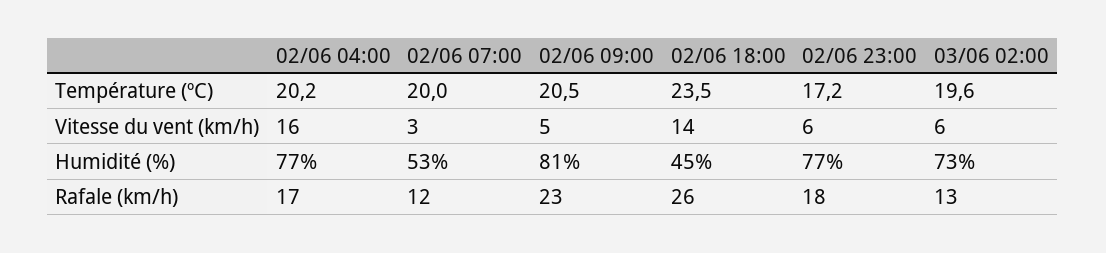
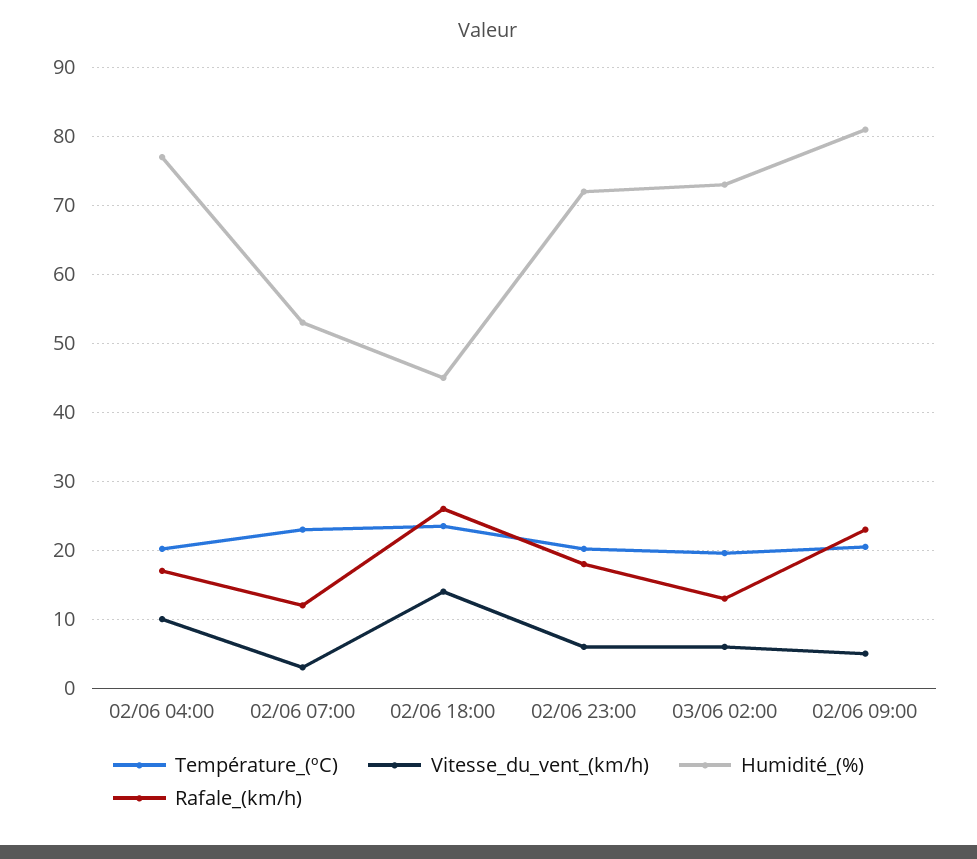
Température (ºC), 02/06 07:00: 20 -> 23
Température (ºC), 02/06 23:00: 17.2 -> 20
Vitesse du vent (km/h), 02/06 04:00: 16 -> 10
Humidité (%), 02/06 23:00: 77 -> 72

